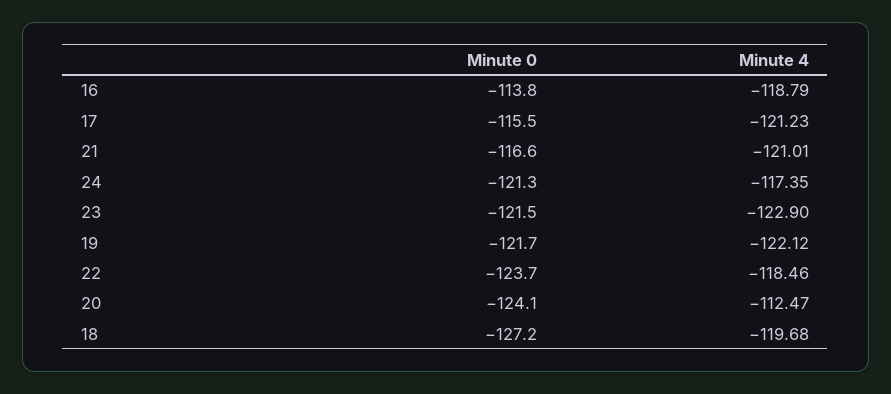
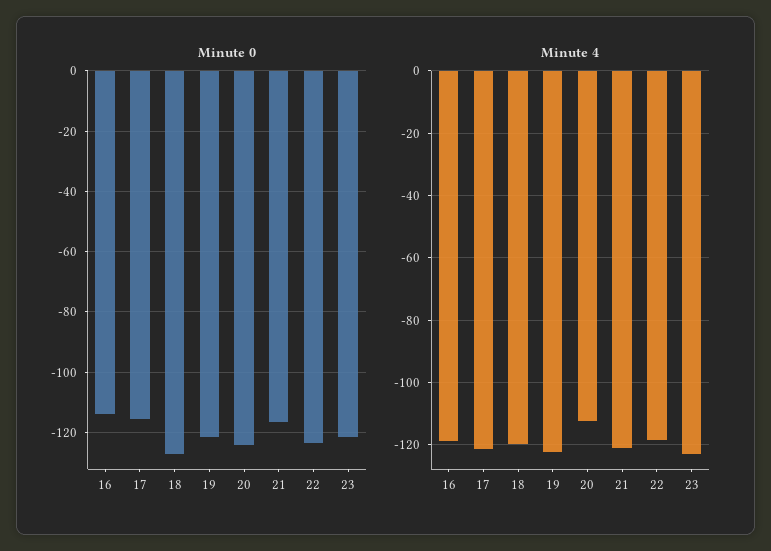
Minute 0, 24: -121.3 -> none
Minute 4, 24: -117.35 -> none

